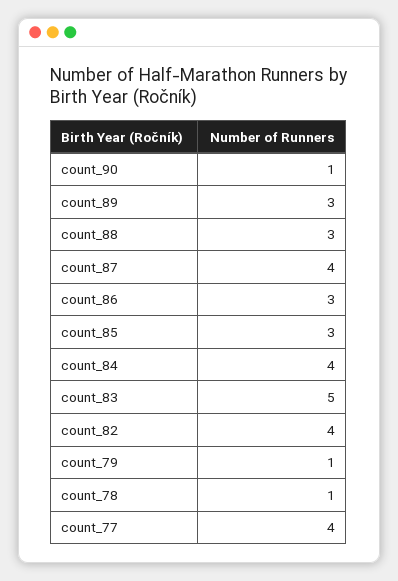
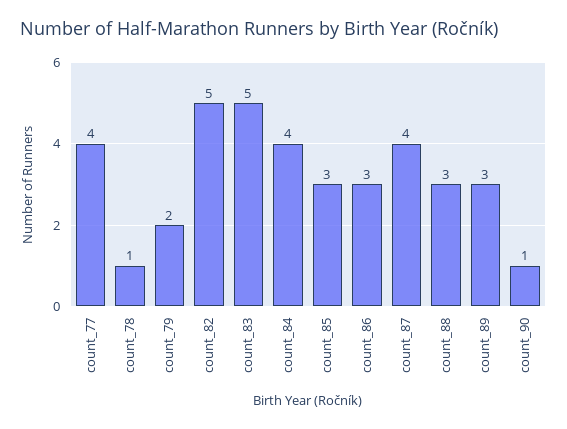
count_82: 4 -> 5
count_79: 1 -> 2

